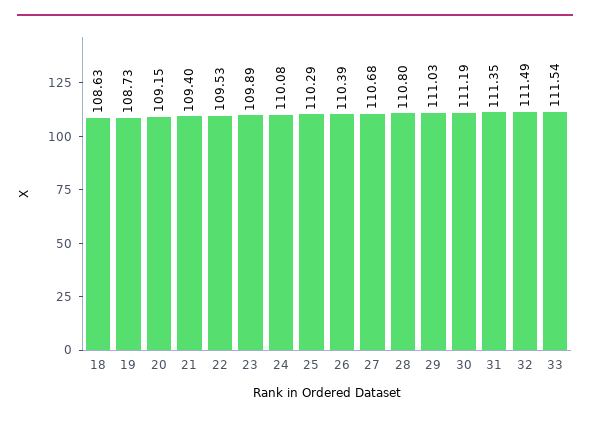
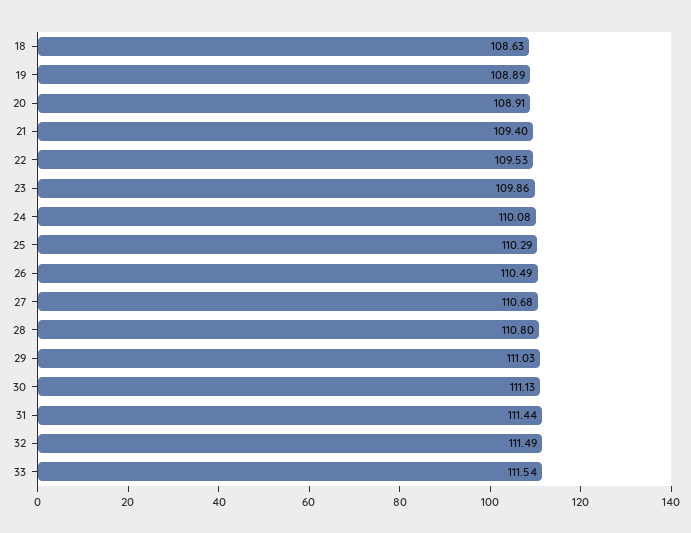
19: 108.73 -> 108.89
20: 109.15 -> 108.91
23: 109.89 -> 109.86
26: 110.39 -> 110.49
30: 111.19 -> 111.13
31: 111.35 -> 111.44

